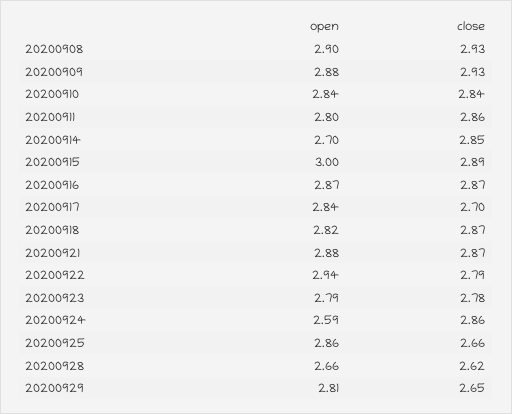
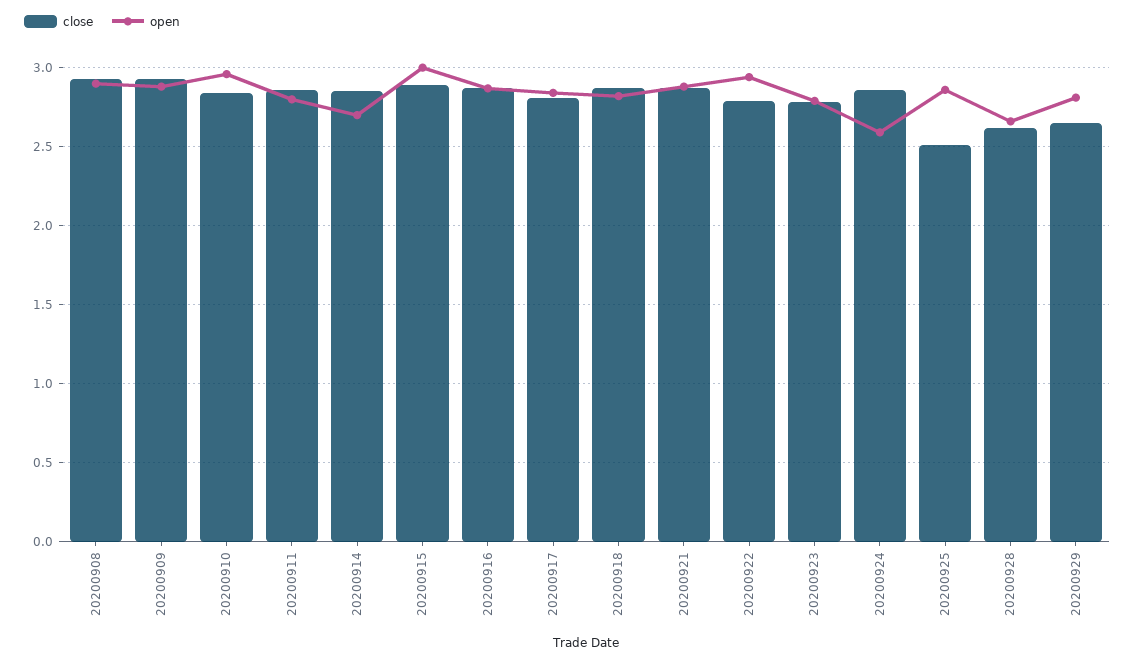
open, 20200910: 2.84 -> 2.95
close, 20200917: 2.7 -> 2.8
close, 20200925: 2.66 -> 2.5

